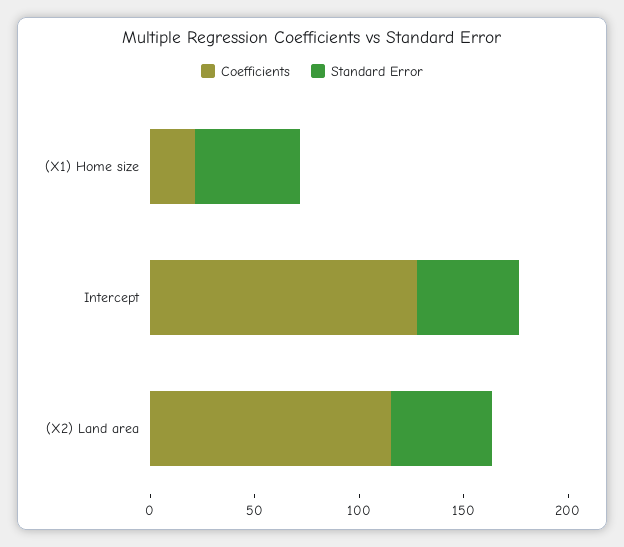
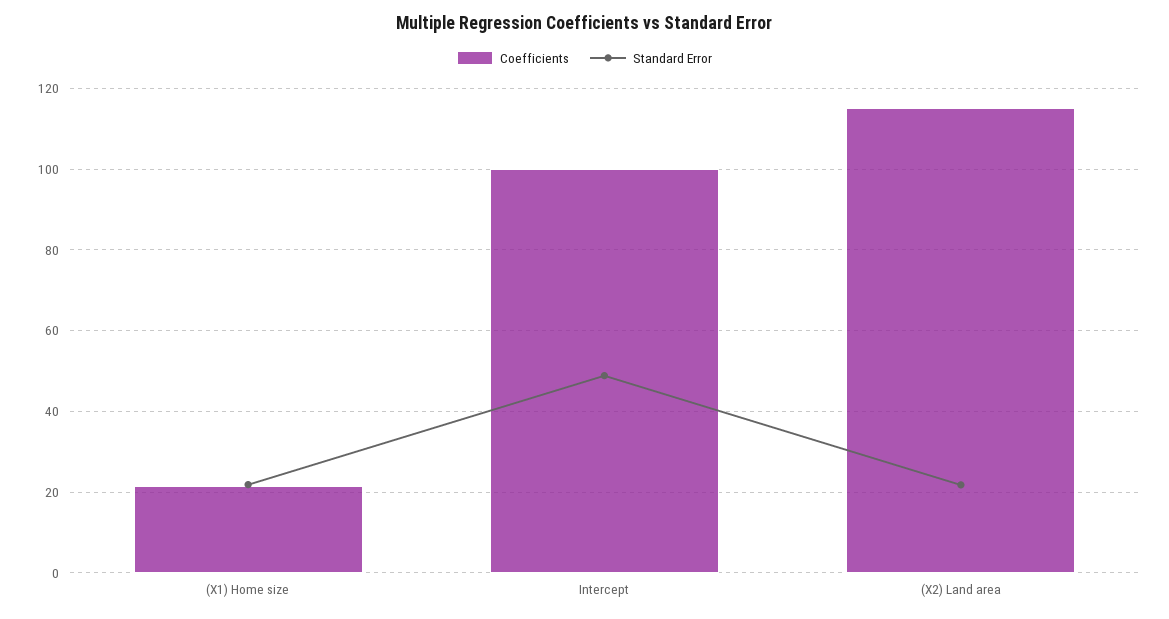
Standard Error, (X1) Home size: 50 -> 22
Coefficients, Intercept: 130 -> 100
Standard Error, (X2) Land area: 50 -> 22

